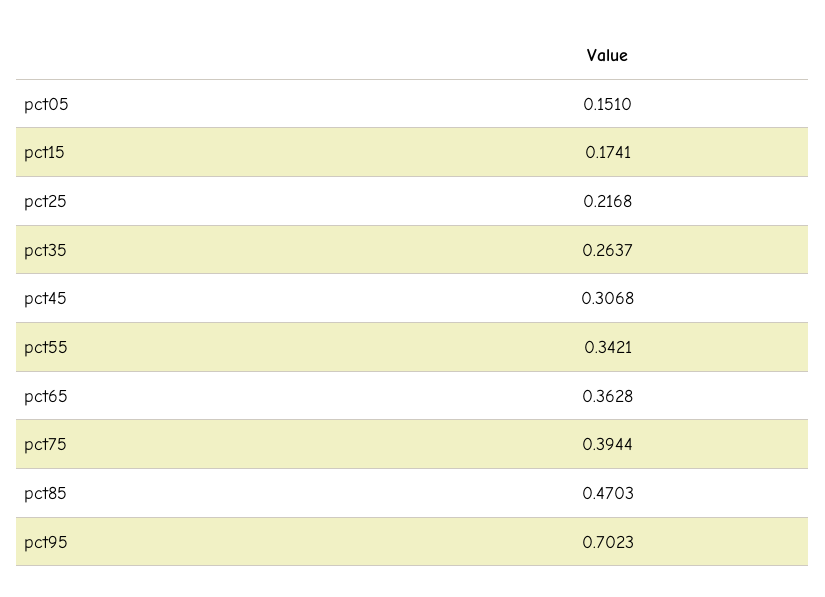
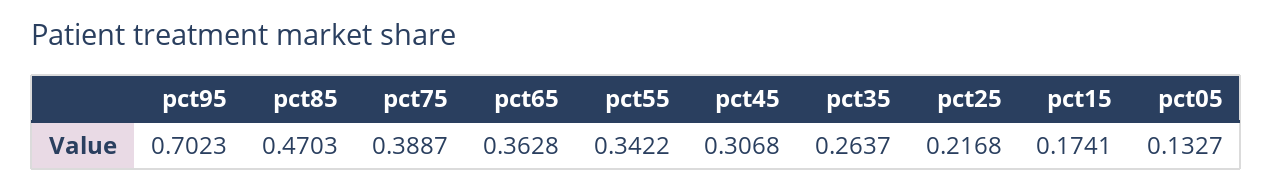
pct05: 0.151 -> 0.1327
pct55: 0.3421 -> 0.3422
pct75: 0.3944 -> 0.3887

